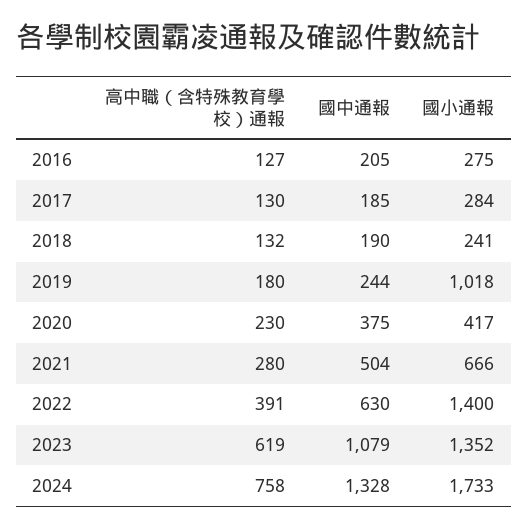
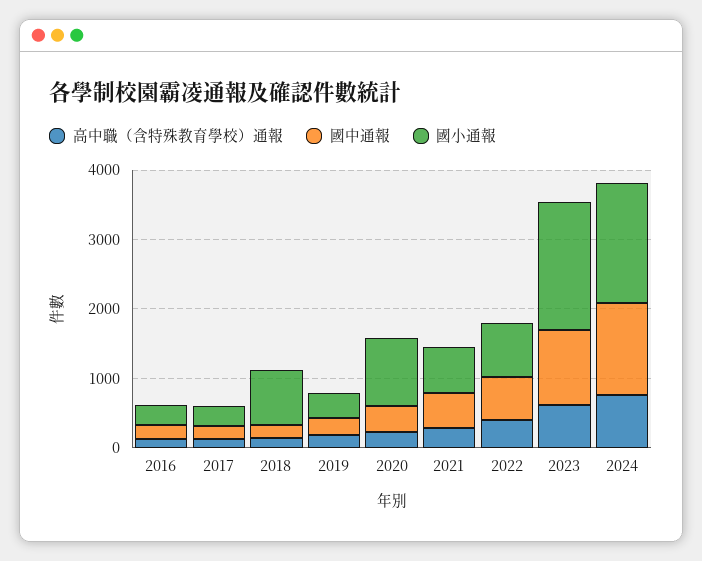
國小通報, 2018: 241 -> 800
國小通報, 2019: 1018 -> 400
國小通報, 2020: 417 -> 1000
國小通報, 2022: 1400 -> 800
國小通報, 2023: 1352 -> 1800

